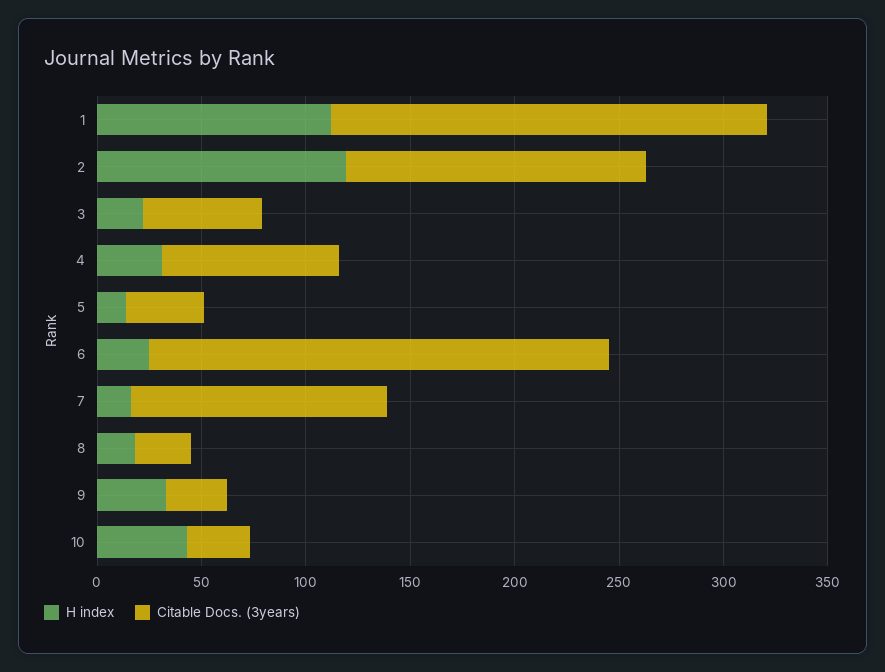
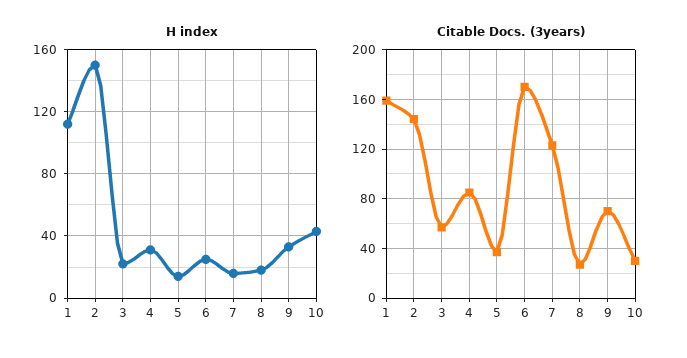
Citable Docs. (3years), 1: 210 -> 160
H index, 2: 120 -> 150
Citable Docs. (3years), 6: 220 -> 170
Citable Docs. (3years), 9: 30 -> 70

